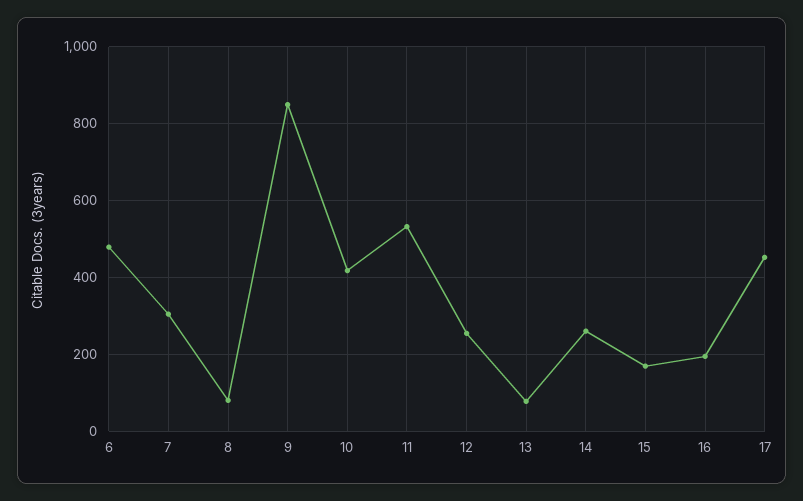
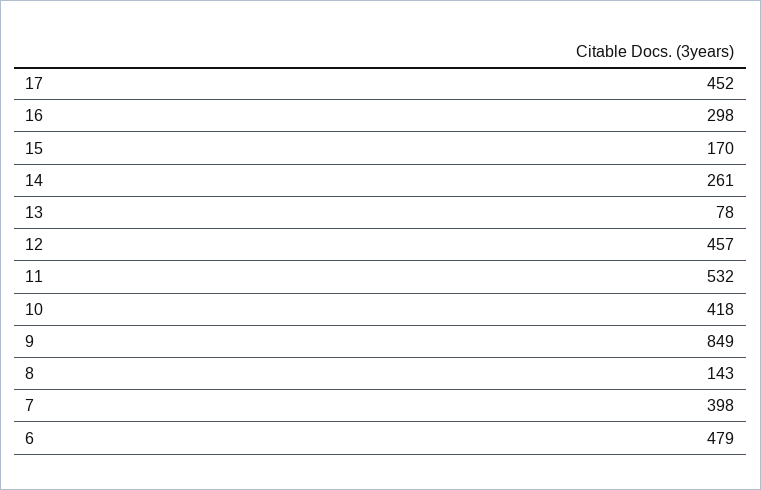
7: 300 -> 398
8: 80 -> 143
12: 260 -> 457
16: 200 -> 298

